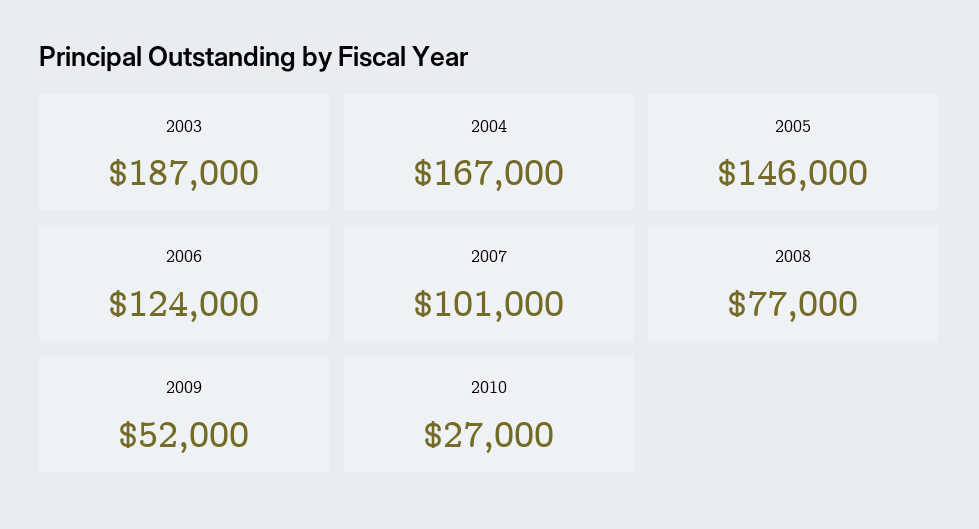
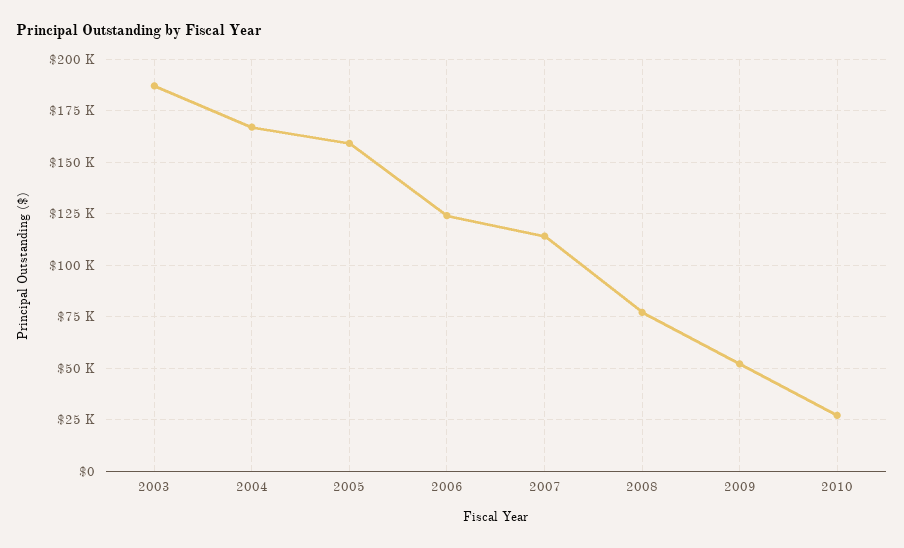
2005: 146000 -> 160000
2007: 101000 -> 115000

